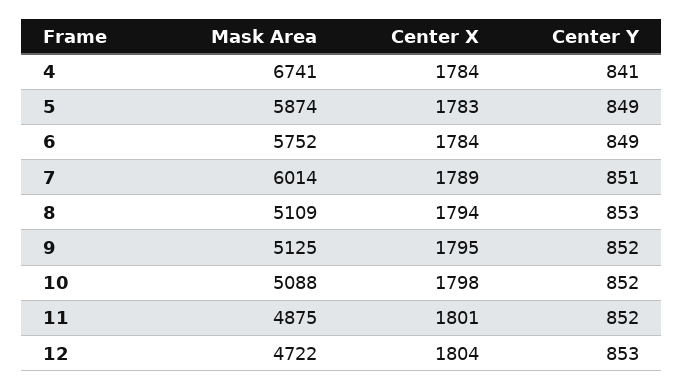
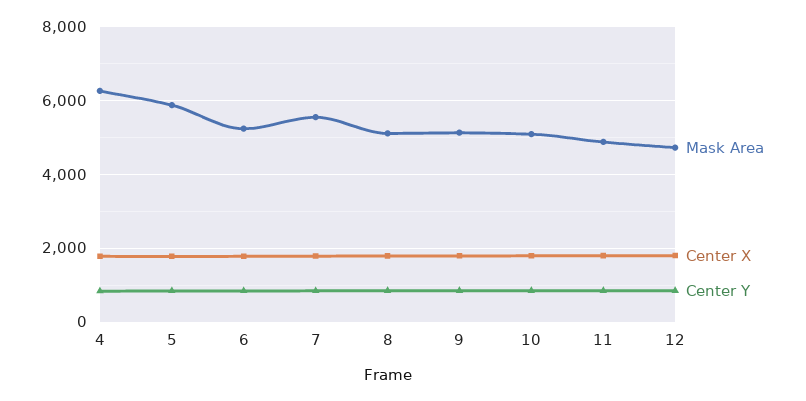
Mask Area, 4: 6741 -> 6200
Mask Area, 6: 5752 -> 5200
Mask Area, 7: 6014 -> 5600

